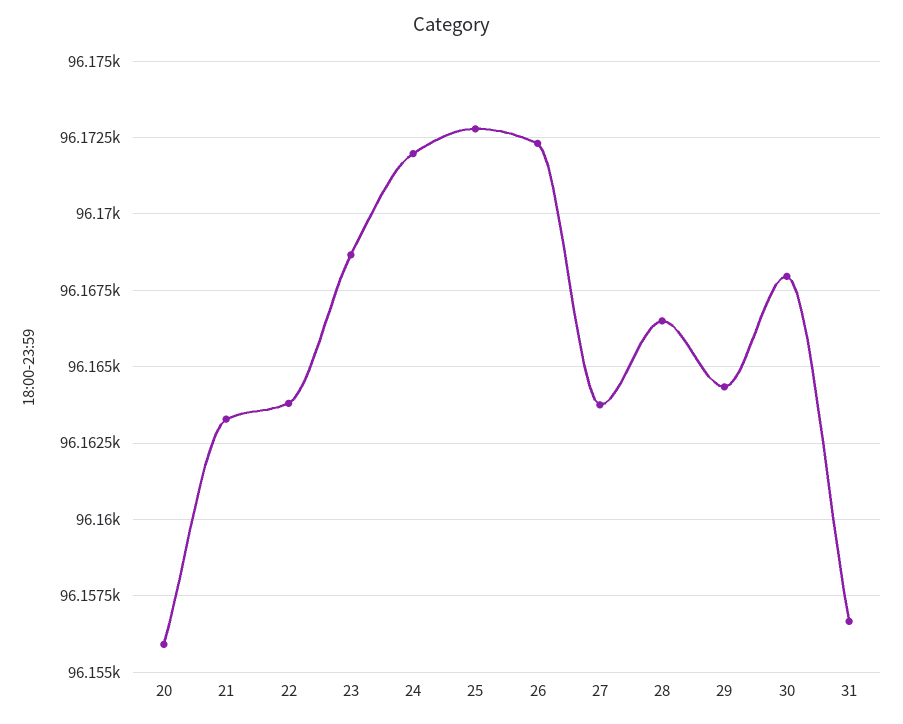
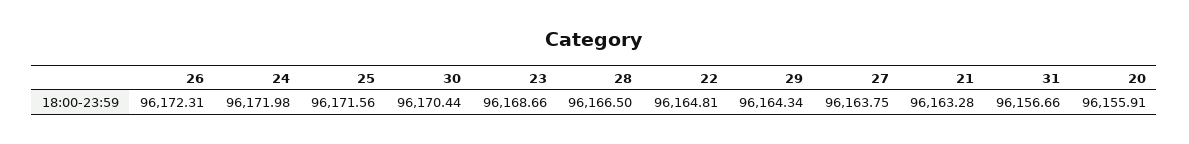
22: 96163.75 -> 96164.81
25: 96172.75 -> 96171.56
30: 96168 -> 96170.44

